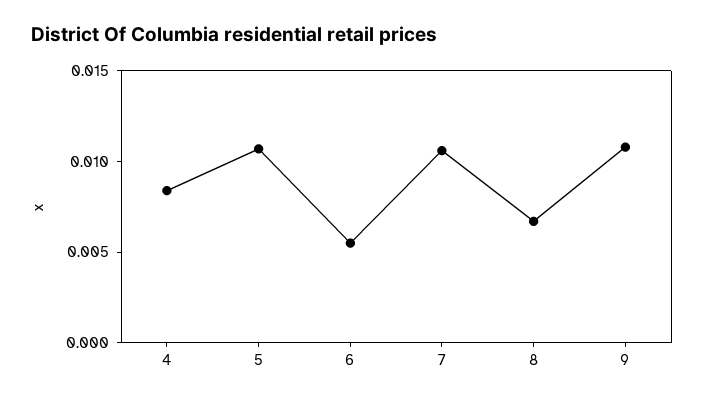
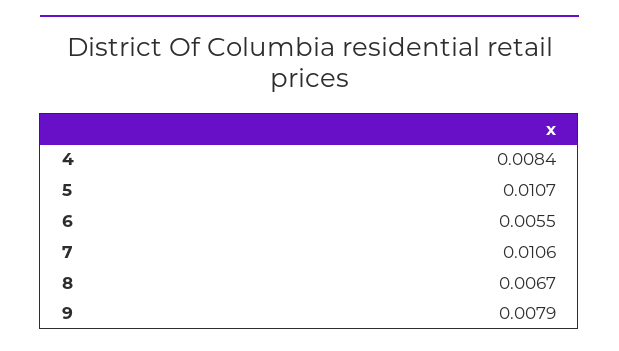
9: 0.011 -> 0.0079

